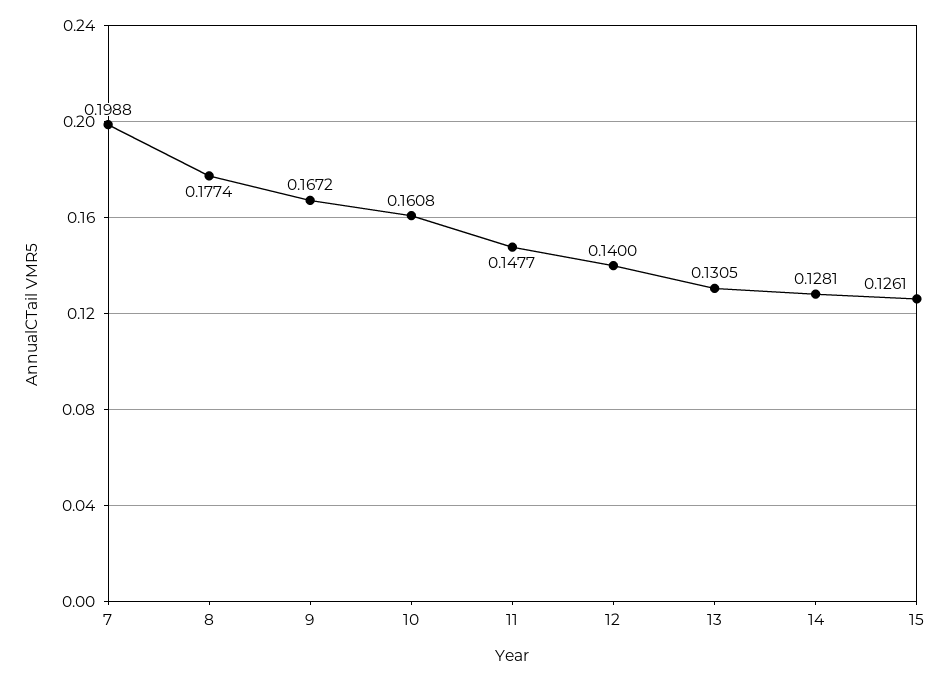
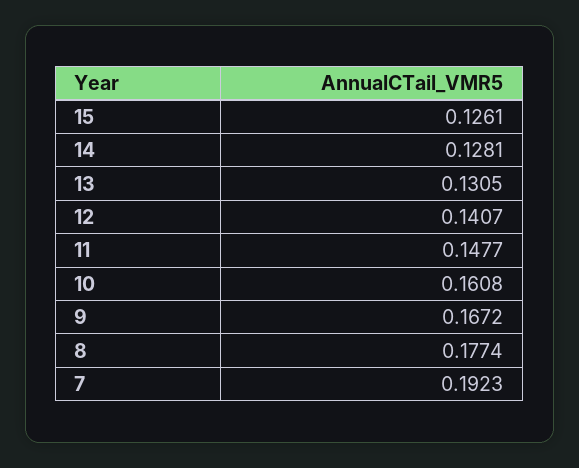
7: 0.1988 -> 0.1923
12: 0.14 -> 0.1407

